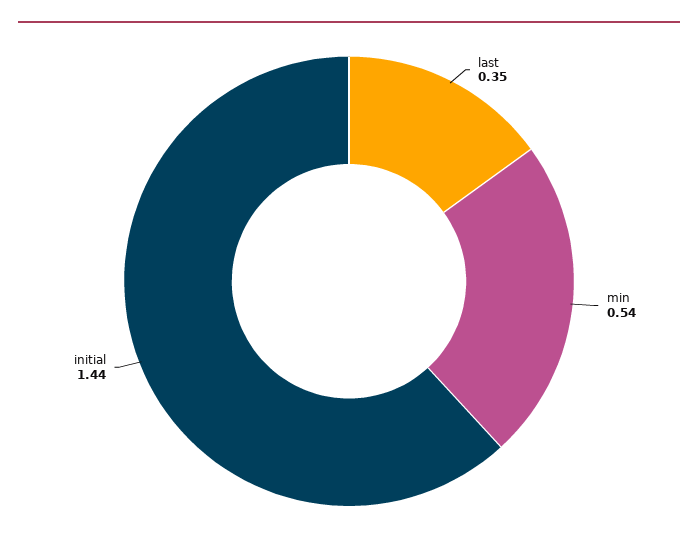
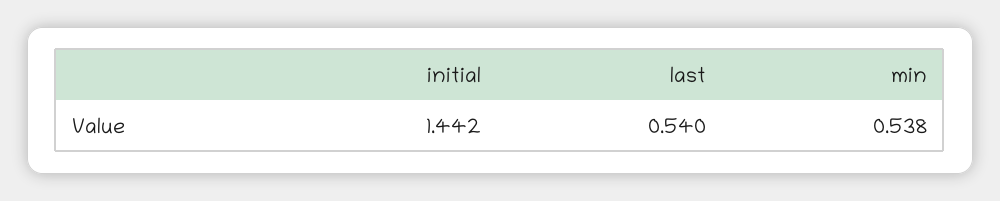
last: 0.35 -> 0.54

